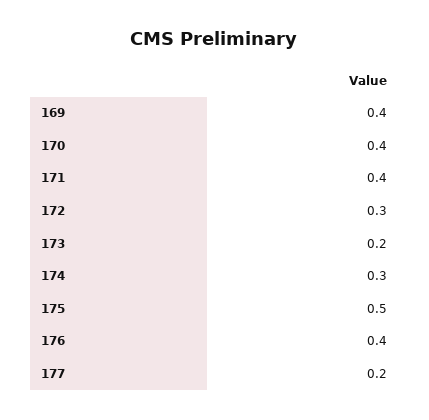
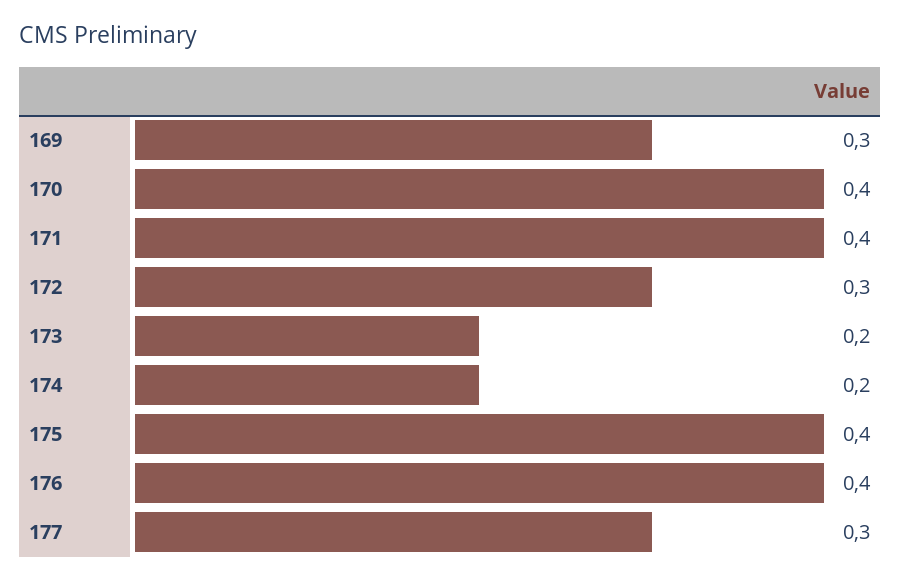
169: 0.4 -> 0.3
174: 0.3 -> 0.2
175: 0.5 -> 0.4
177: 0.2 -> 0.3

